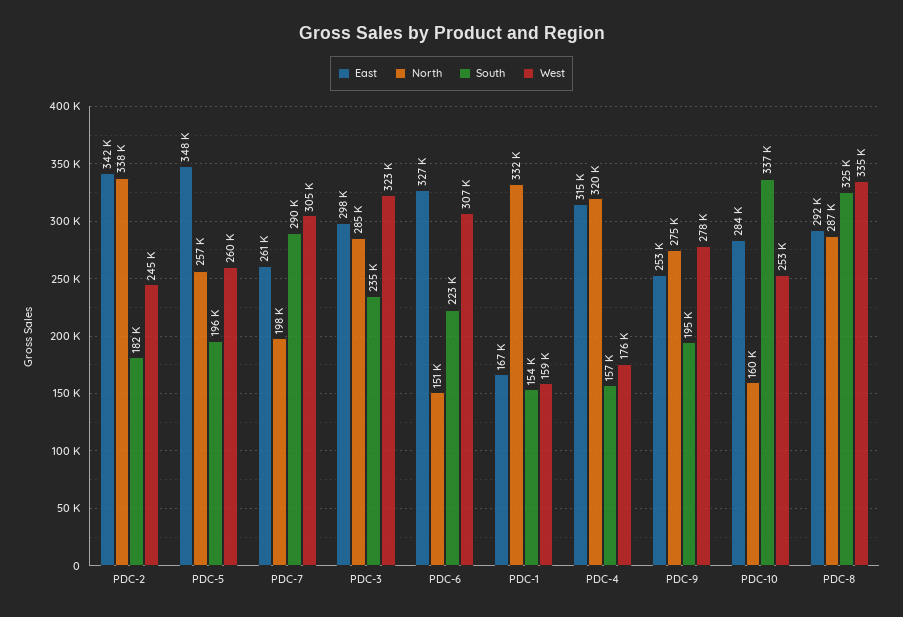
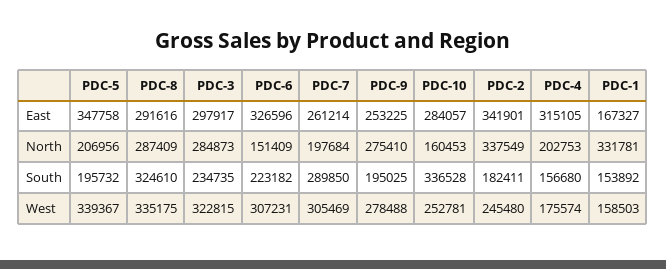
North, PDC-5: 257000 -> 206956
West, PDC-5: 260000 -> 339367
North, PDC-4: 320000 -> 202753

